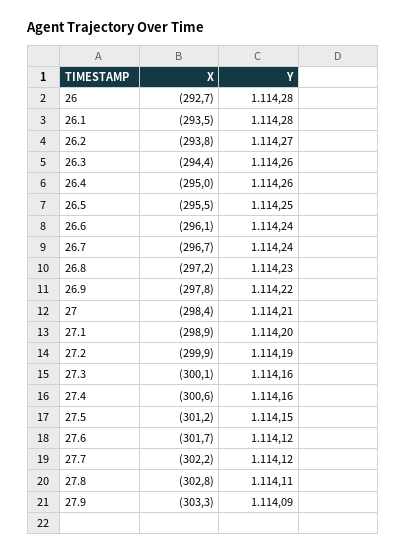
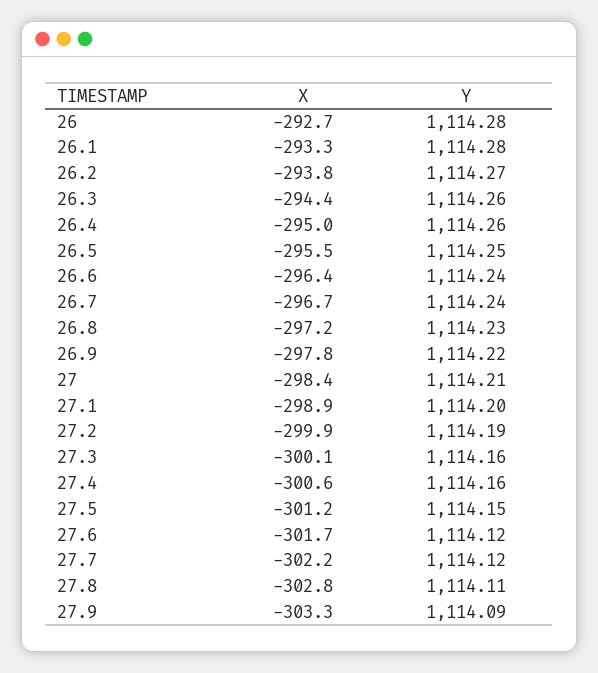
X, 26.1: -293.5 -> -293.3
X, 26.6: -296.1 -> -296.4

